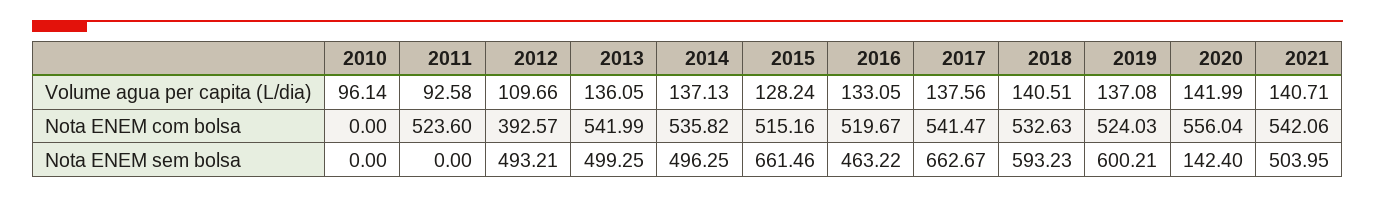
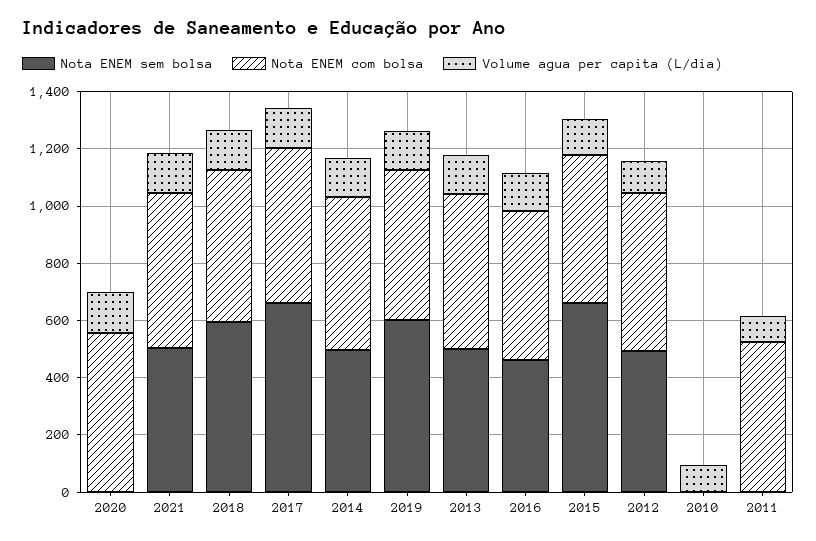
Nota ENEM com bolsa, 2012: 392.57 -> 550
Nota ENEM sem bolsa, 2020: 142.4 -> 0

